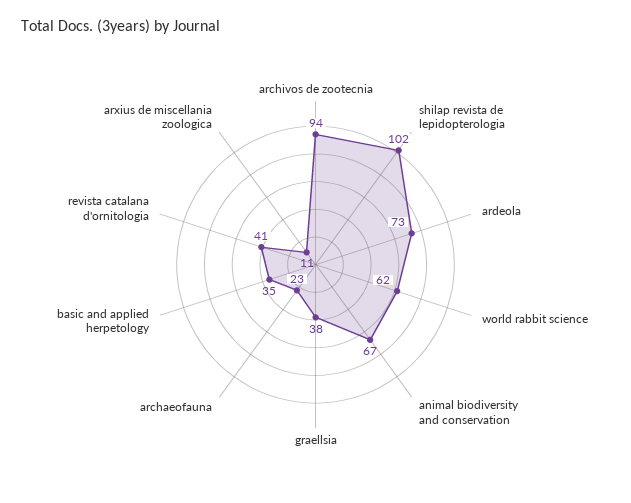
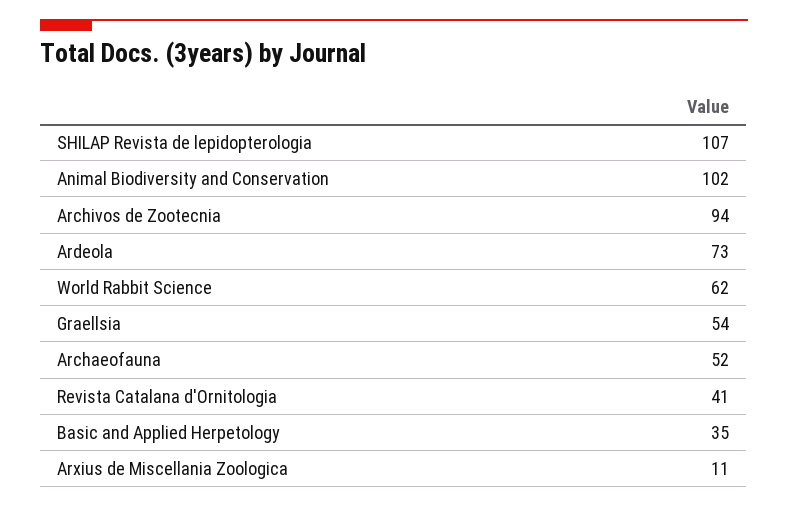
shilap revista de lepidopterologia: 102 -> 107
animal biodiversity and conservation: 67 -> 102
graellsia: 38 -> 54
archaeofauna: 23 -> 52

